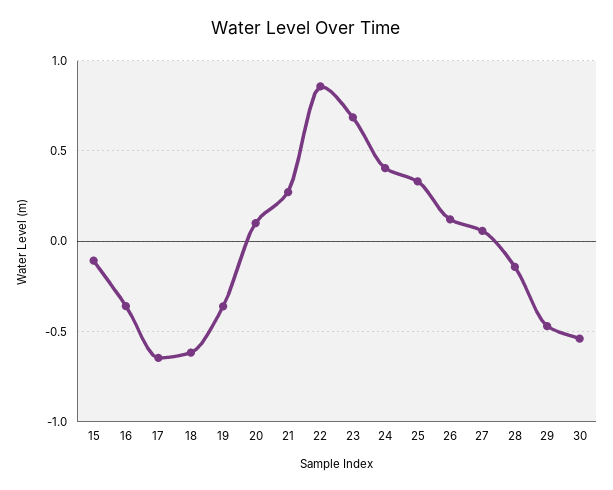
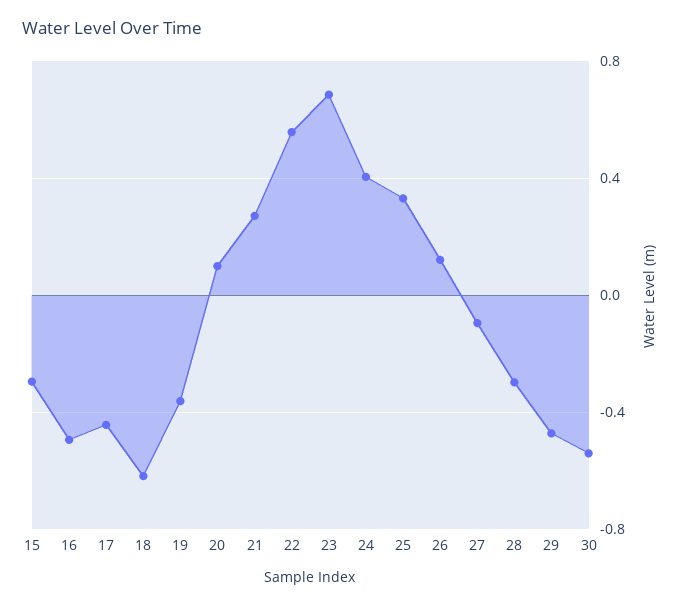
15: -0.1 -> -0.3
16: -0.35 -> -0.5
17: -0.65 -> -0.45
22: 0.85 -> 0.55
27: 0.05 -> -0.1
28: -0.15 -> -0.3

